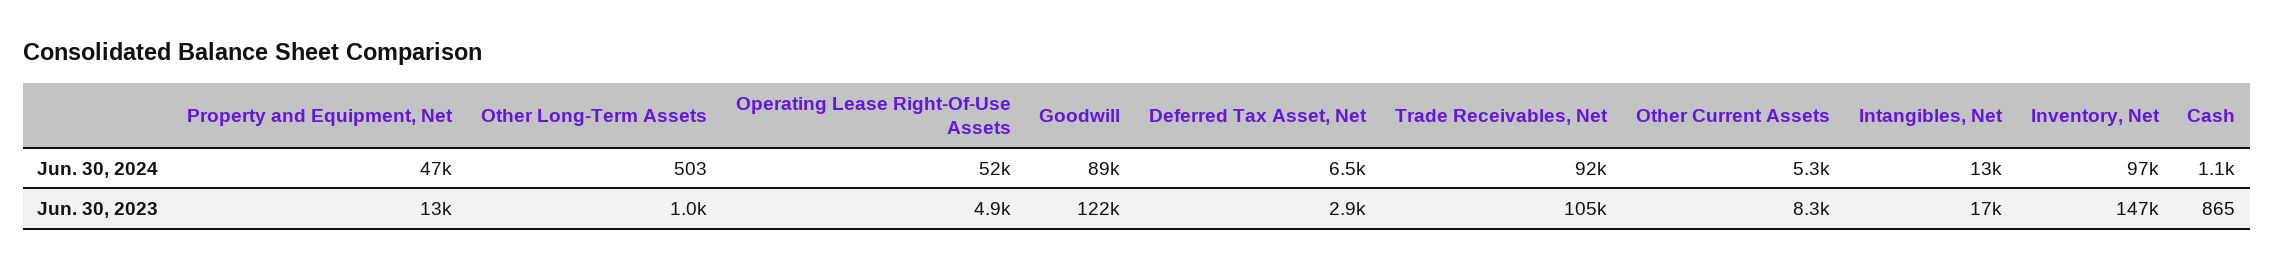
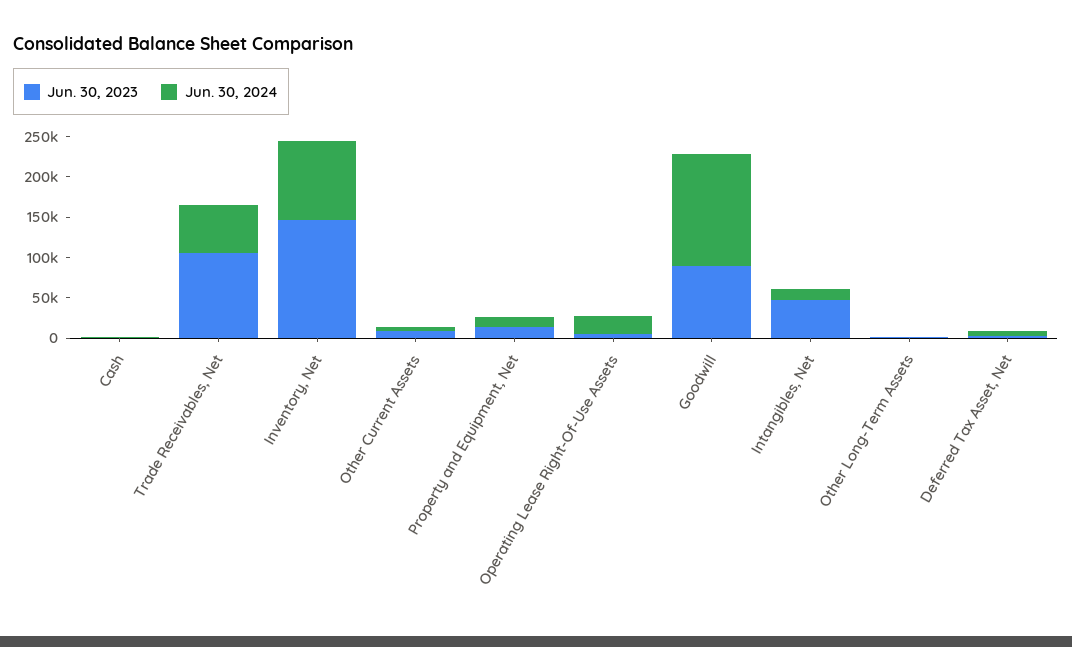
Jun. 30, 2024, Property and Equipment, Net: 47000 -> 10000
Jun. 30, 2024, Operating Lease Right-Of-Use Assets: 52000 -> 20000
Jun. 30, 2024, Goodwill: 89000 -> 140000
Jun. 30, 2024, Trade Receivables, Net: 92000 -> 60000
Jun. 30, 2023, Goodwill: 122000 -> 90000
Jun. 30, 2023, Intangibles, Net: 17000 -> 50000

